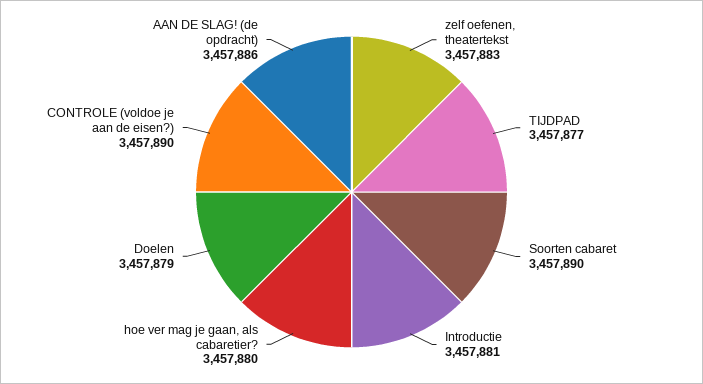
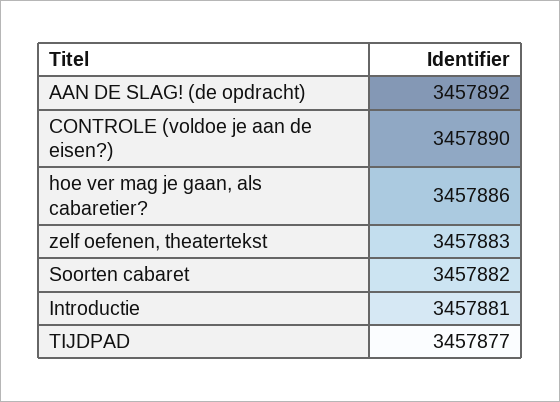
Soorten cabaret: 3457890 -> 3457882
hoe ver mag je gaan, als cabaretier?: 3457880 -> 3457886
Doelen: 3457879 -> none
AAN DE SLAG! (de opdracht): 3457886 -> 3457892

